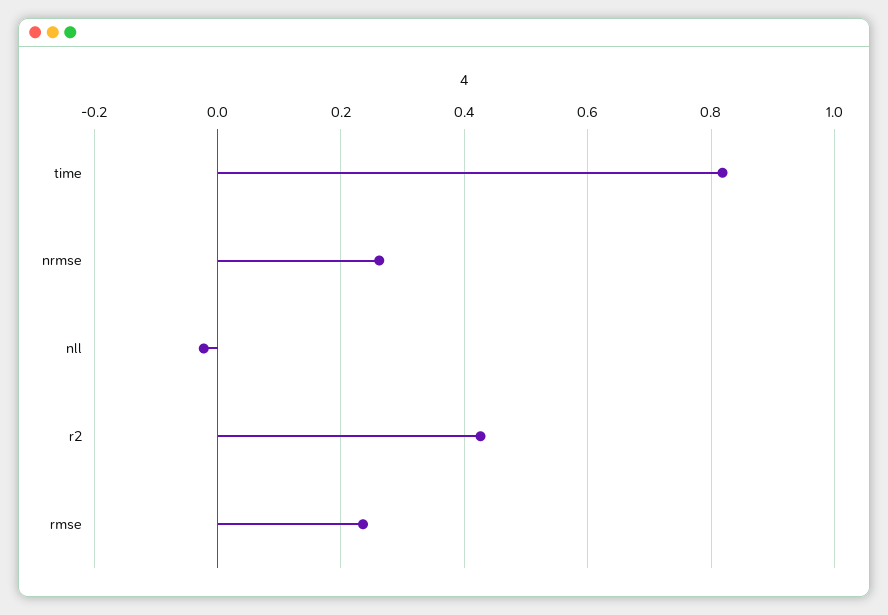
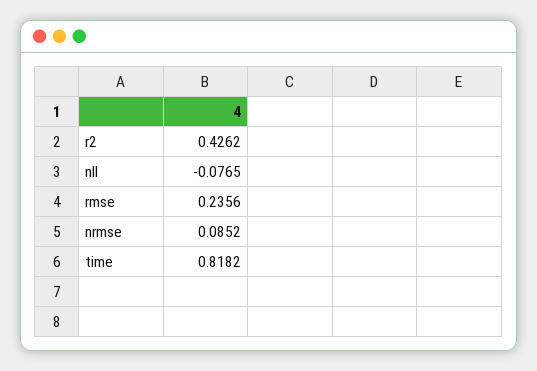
nrmse: 0.26 -> 0.0852
nll: -0.02 -> -0.0765

